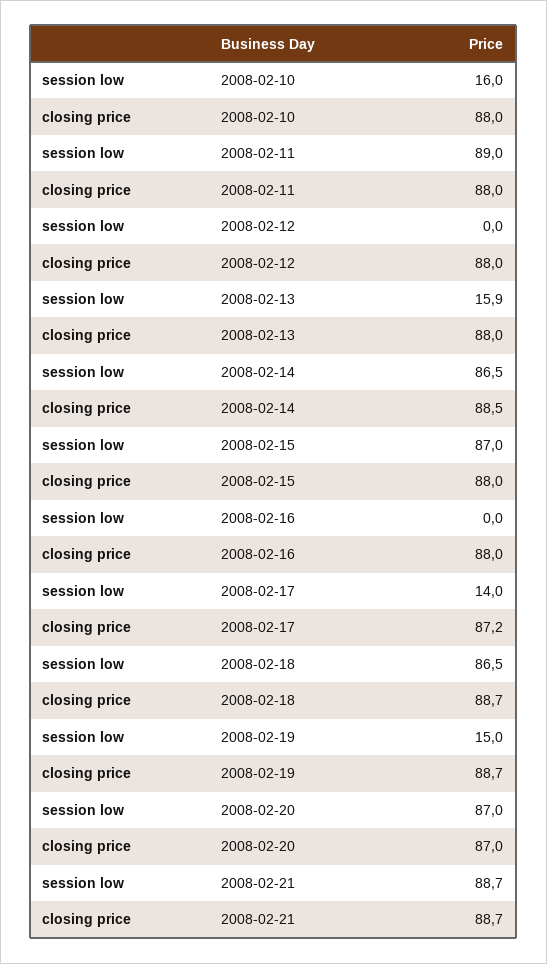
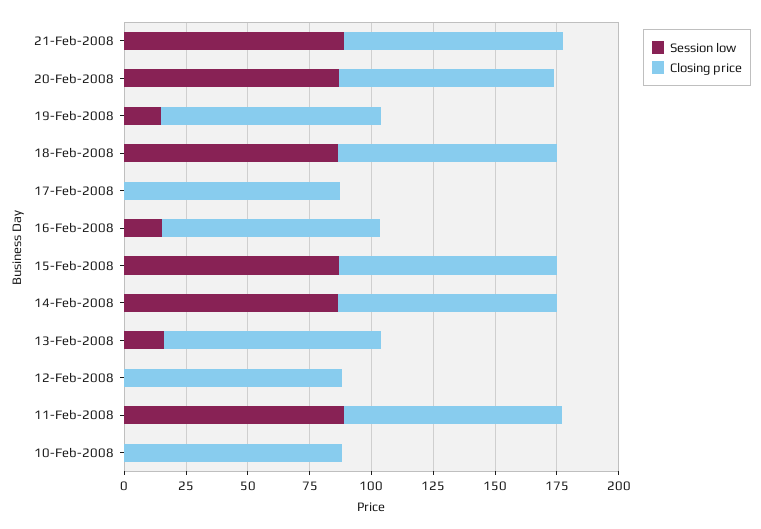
session low, 2008-02-10: 16 -> 0
session low, 2008-02-16: 0 -> 15
session low, 2008-02-17: 14 -> 0

